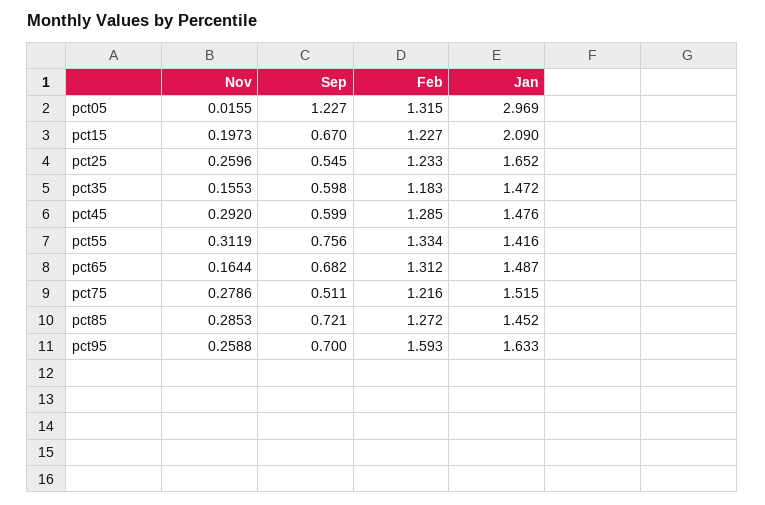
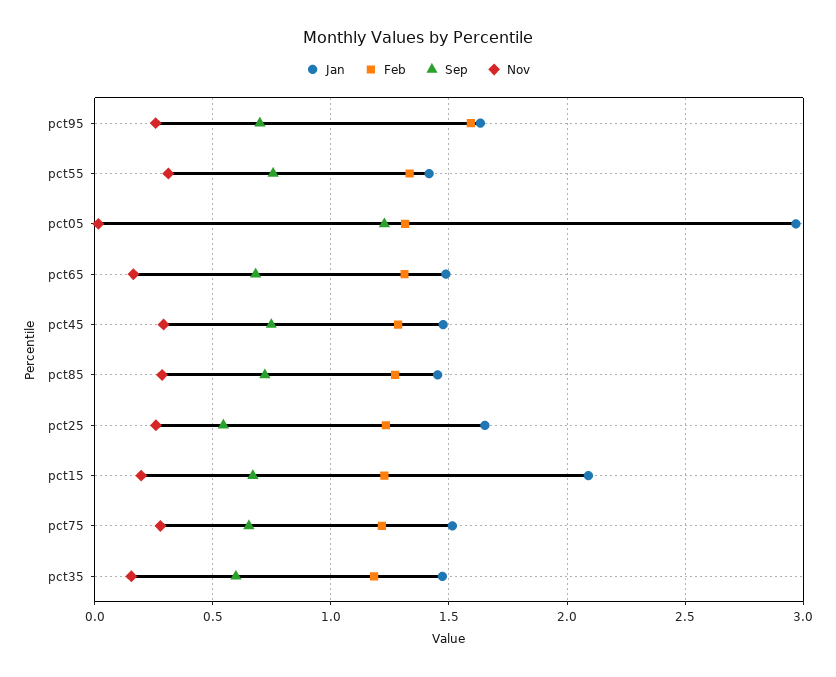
Sep, pct45: 0.599 -> 0.75
Sep, pct75: 0.511 -> 0.65

